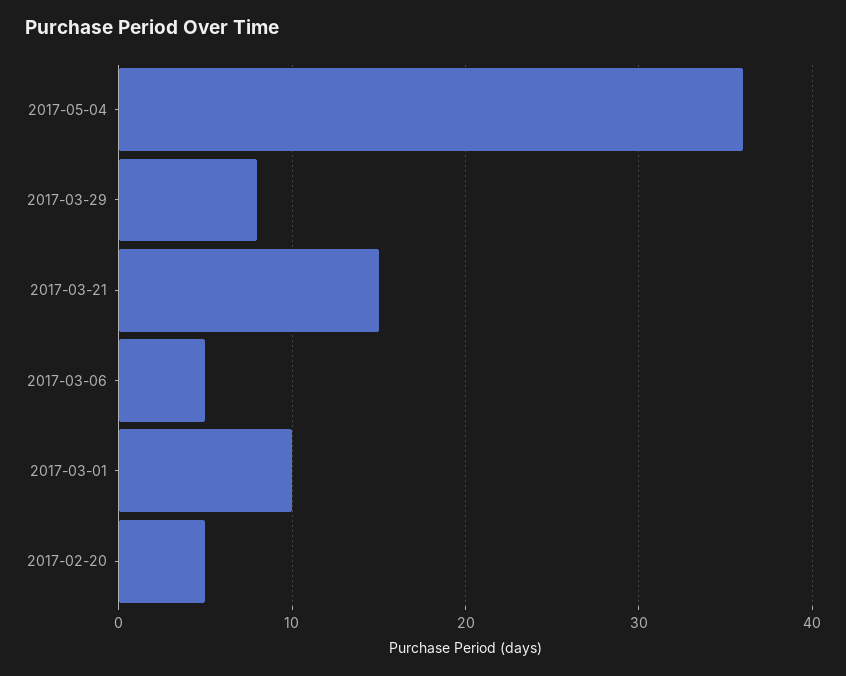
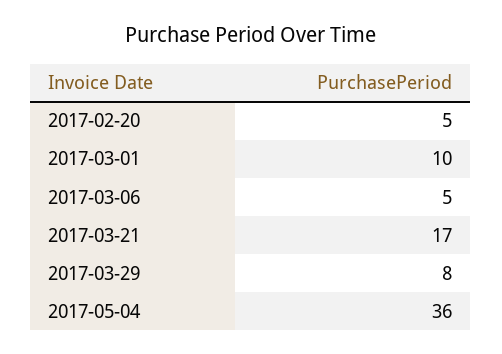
2017-03-21: 15 -> 17

